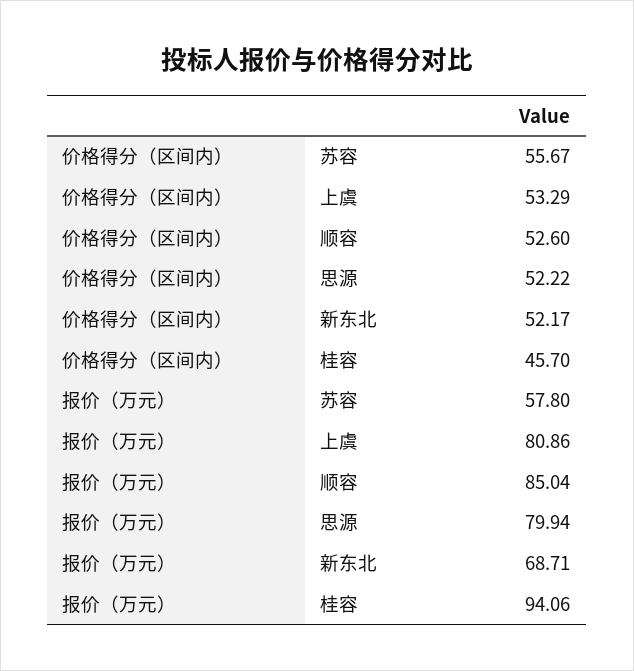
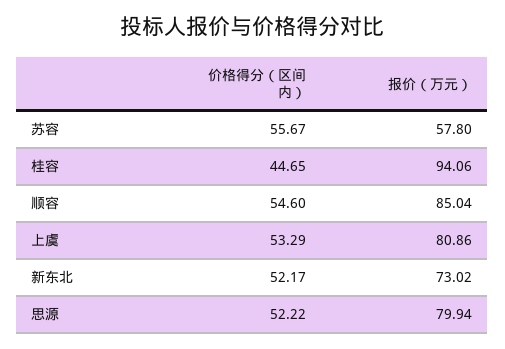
价格得分（区间内）, 顺容: 52.6 -> 54.6
价格得分（区间内）, 桂容: 45.7 -> 44.65
报价（万元）, 新东北: 68.71 -> 73.02

